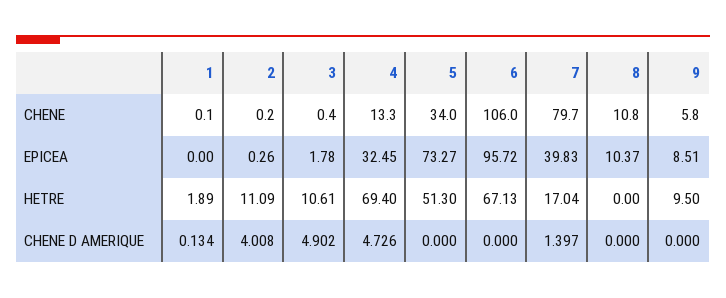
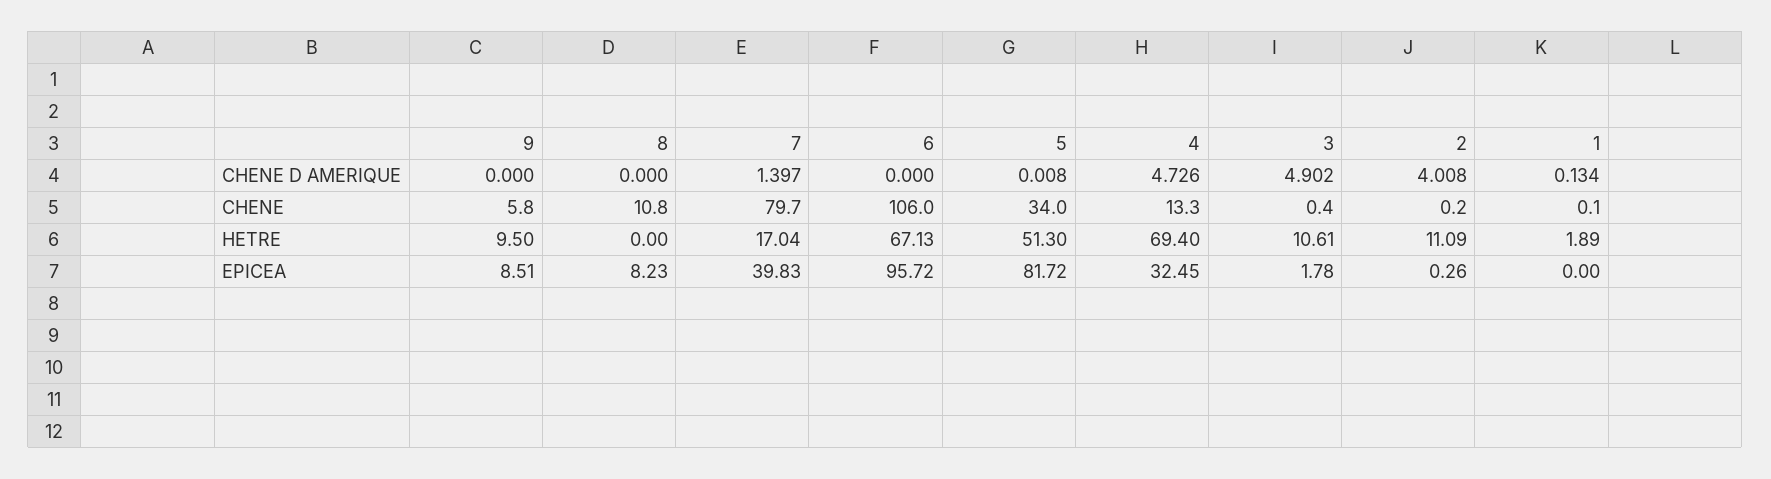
5, EPICEA: 73.27 -> 81.72
8, EPICEA: 10.37 -> 8.23
5, CHENE D AMERIQUE: 0 -> 0.008

